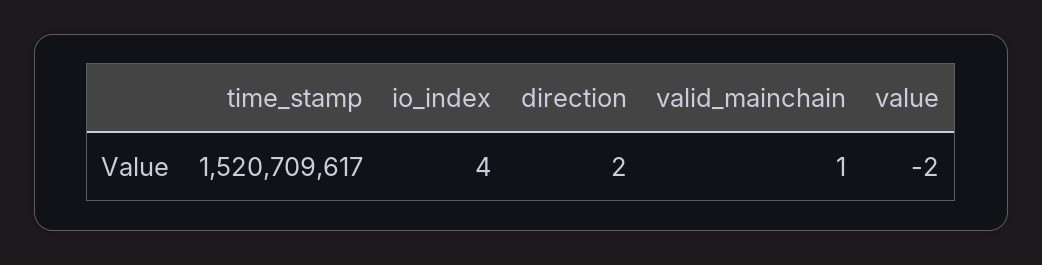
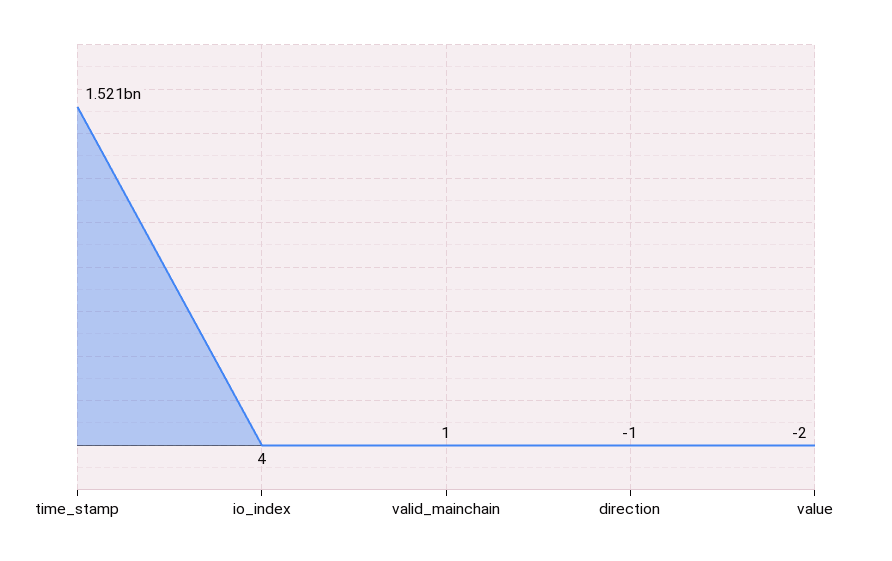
direction: 2 -> -1

